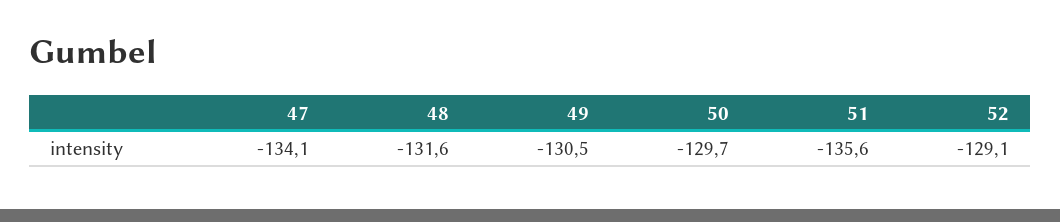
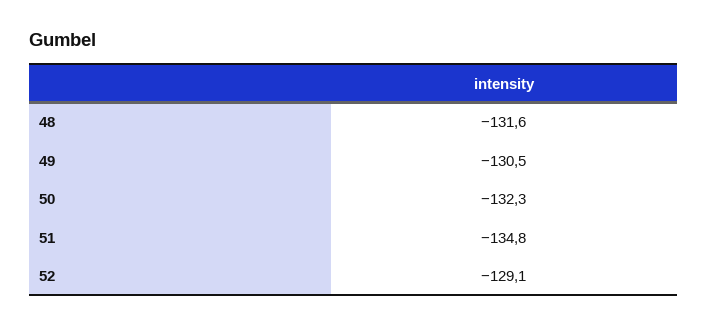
47: -134.1 -> none
50: -129.7 -> -132.3
51: -135.6 -> -134.8

